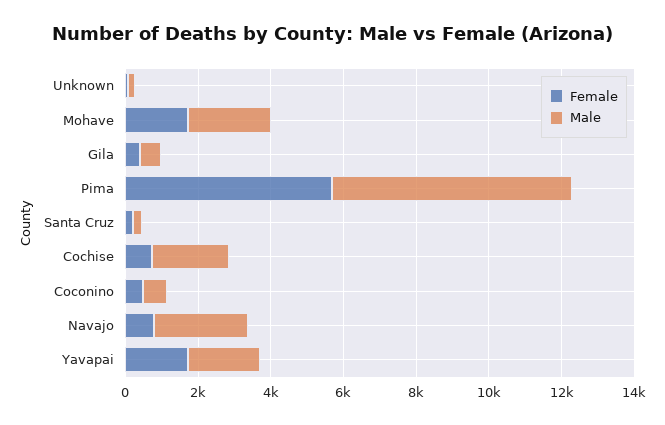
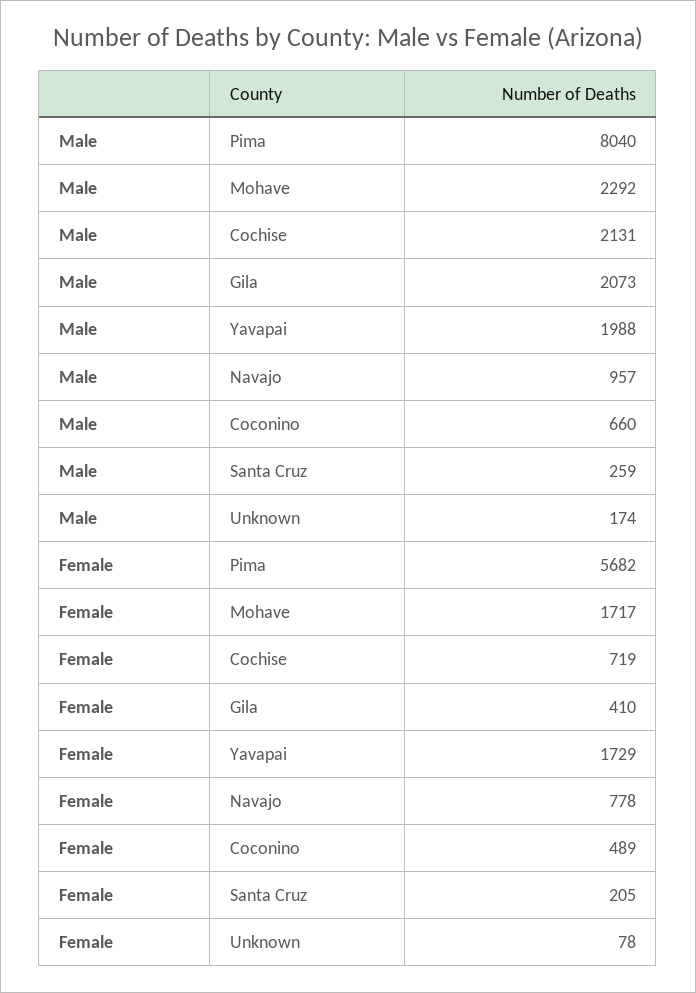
Male, Gila: 500 -> 2073
Male, Pima: 6500 -> 8040
Male, Navajo: 2500 -> 957

